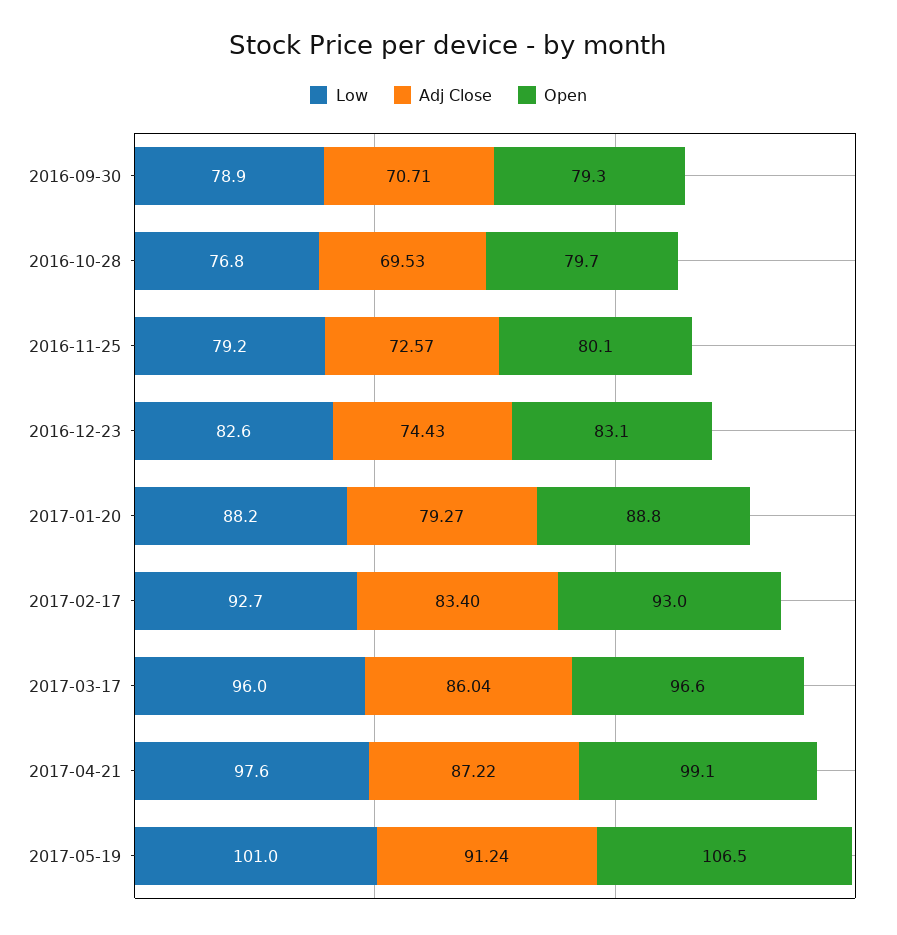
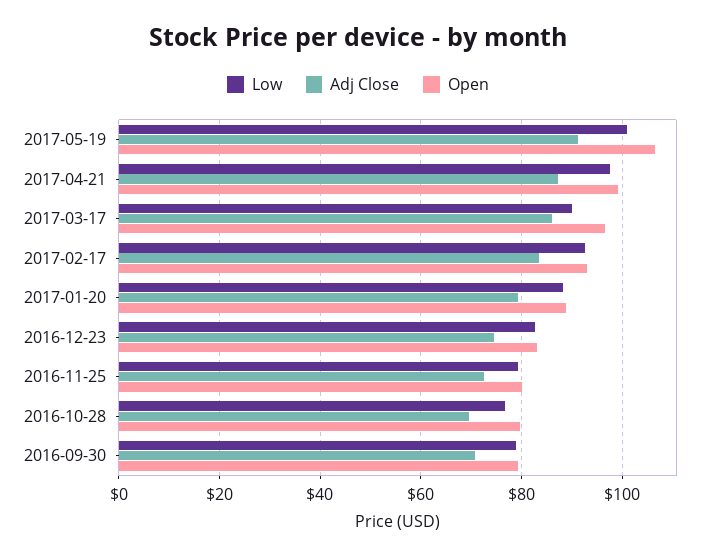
Low, 2017-03-17: 96 -> 90

